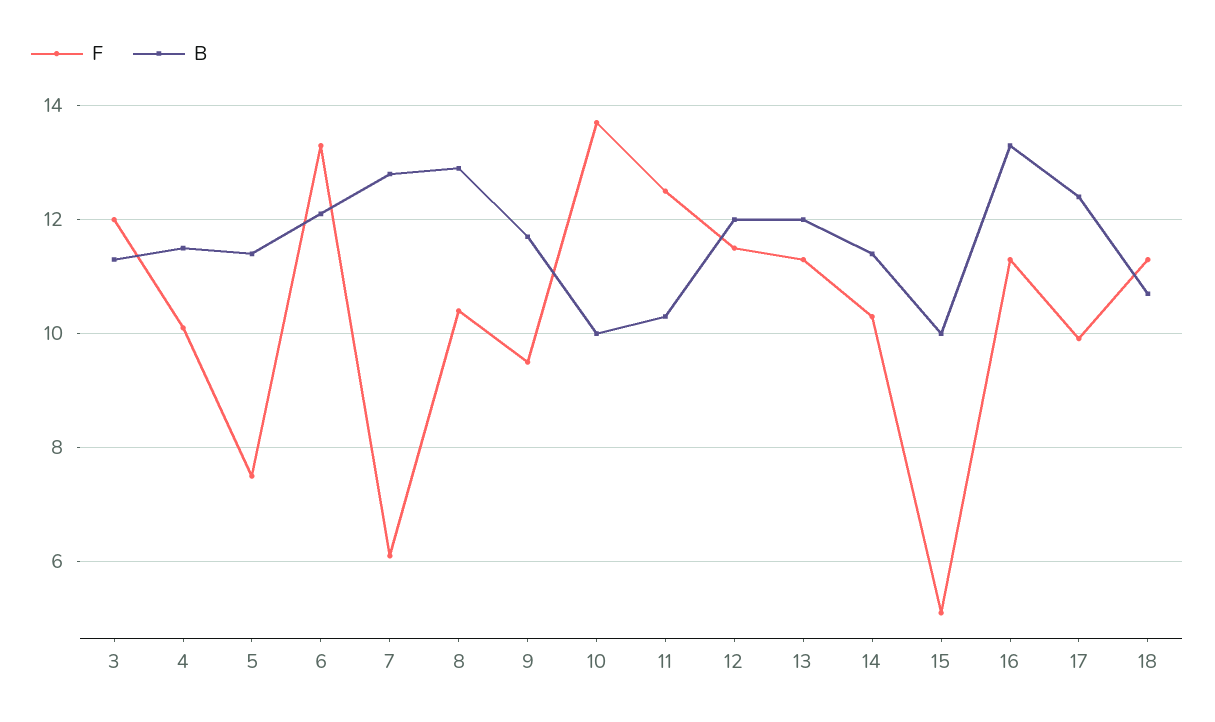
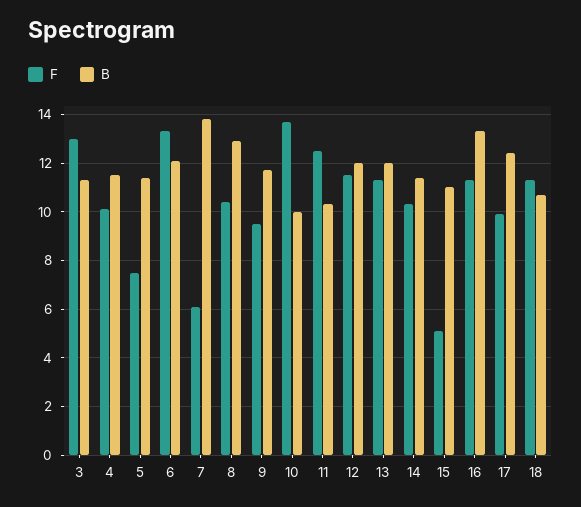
F, 3: 12 -> 13
B, 7: 12.8 -> 13.75
B, 15: 10 -> 11

